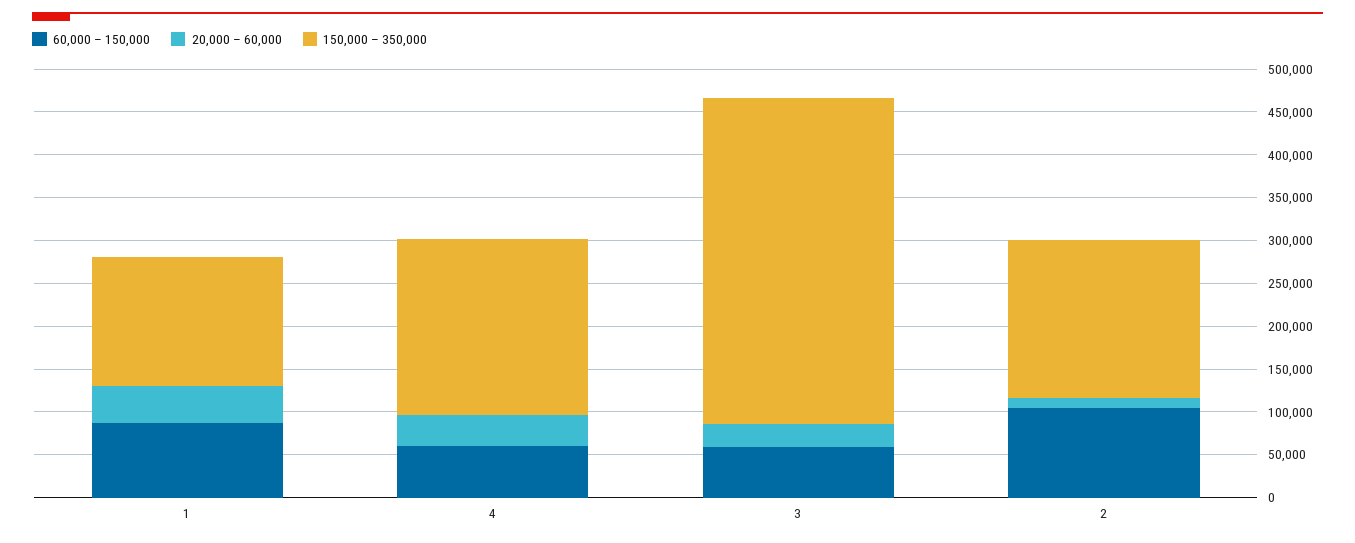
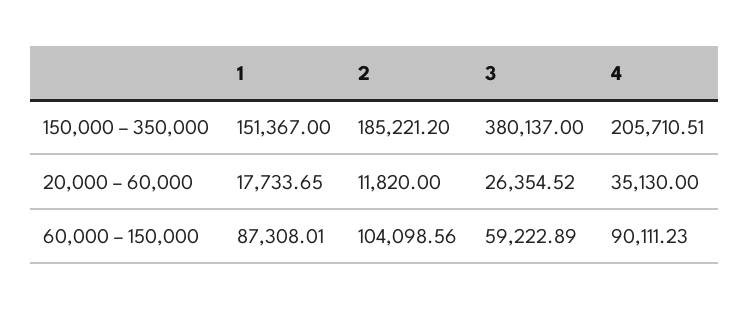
20,000 – 60,000, 1: 40000 -> 17733.65
60,000 – 150,000, 4: 60000 -> 90111.23

